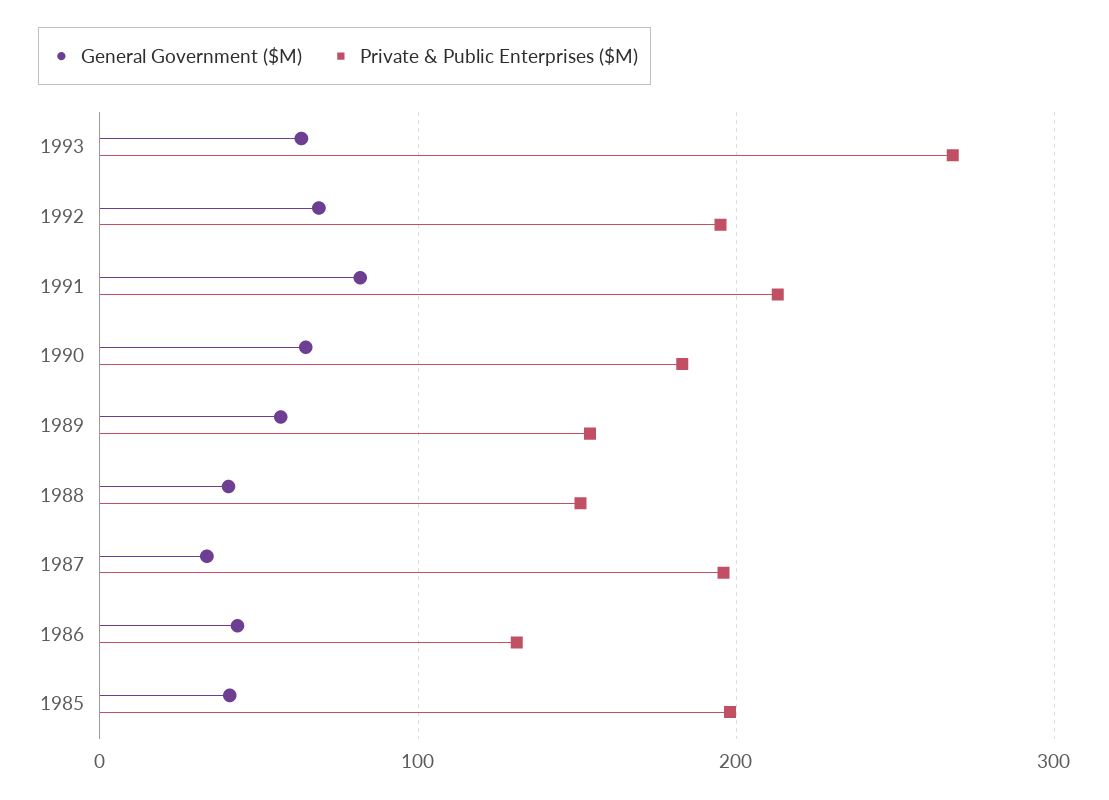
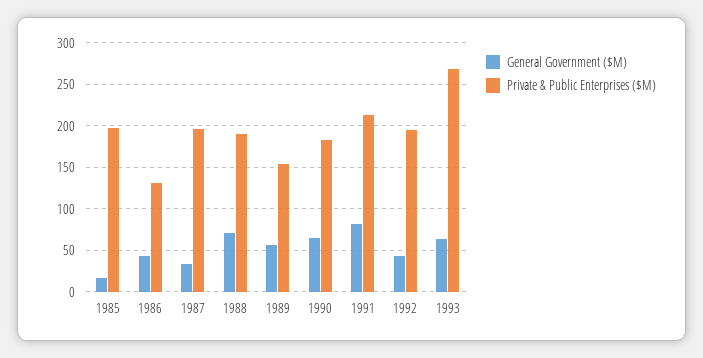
General Government ($M), 1992: 70 -> 40
General Government ($M), 1988: 40 -> 70
Private & Public Enterprises ($M), 1988: 150 -> 190
General Government ($M), 1985: 40 -> 20

